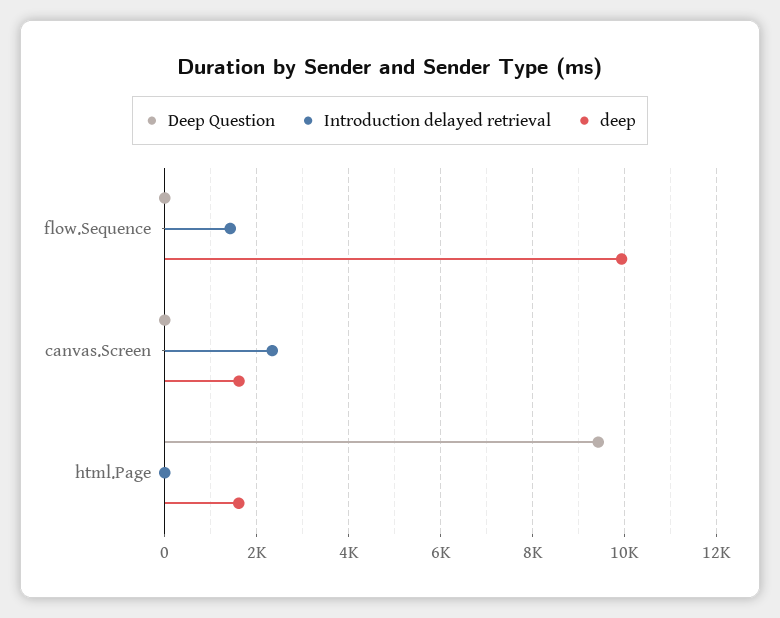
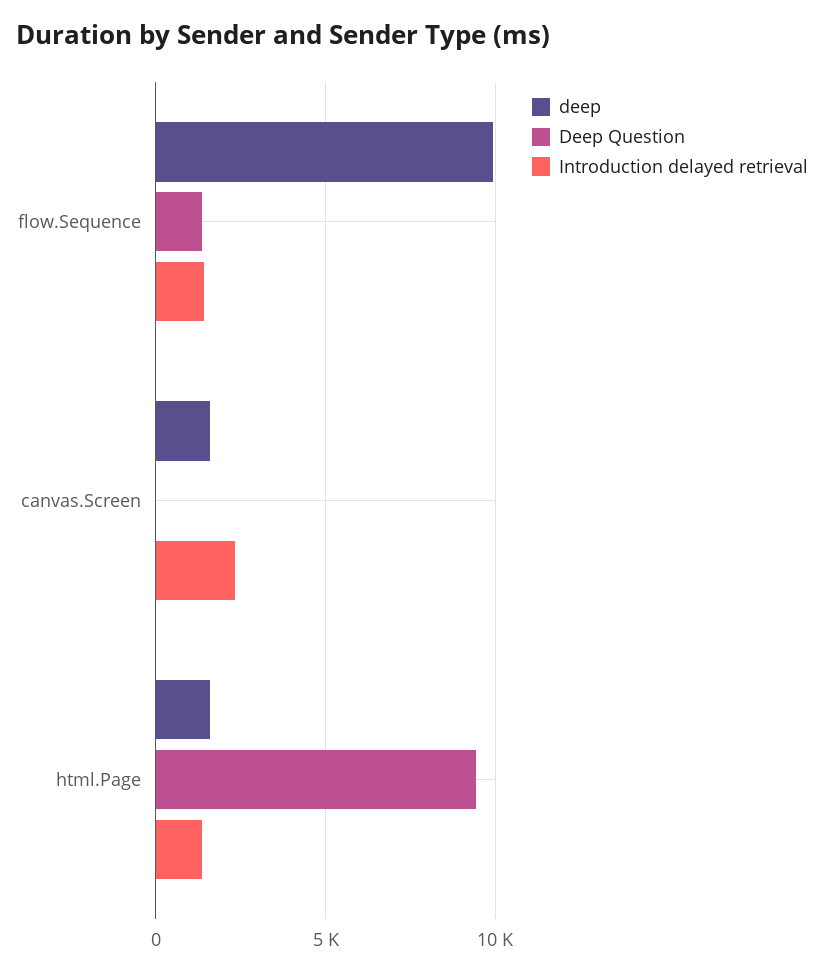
Deep Question, flow.Sequence: 0 -> 1500
Introduction delayed retrieval, html.Page: 0 -> 1500

